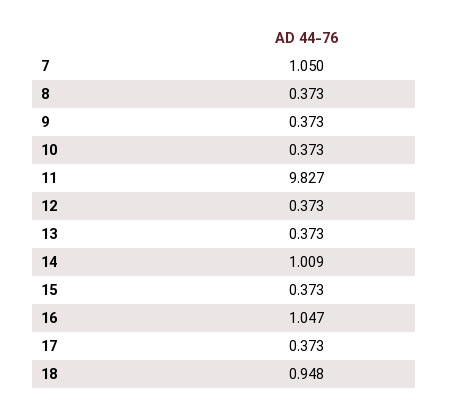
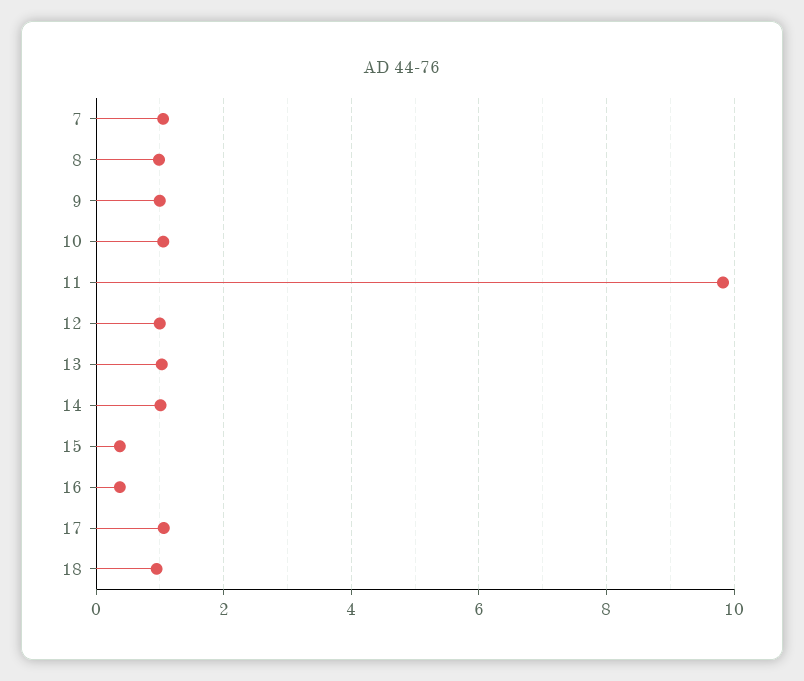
8: 0.373 -> 1
9: 0.373 -> 1
10: 0.373 -> 1
12: 0.373 -> 1
13: 0.373 -> 1
16: 1.047 -> 0.4
17: 0.373 -> 1

